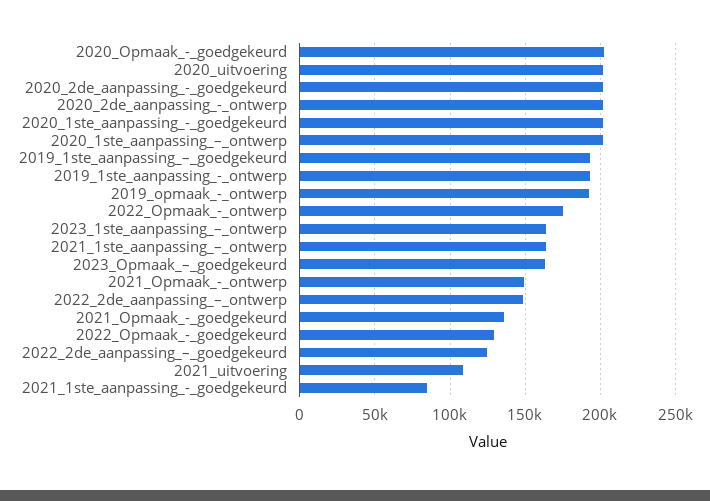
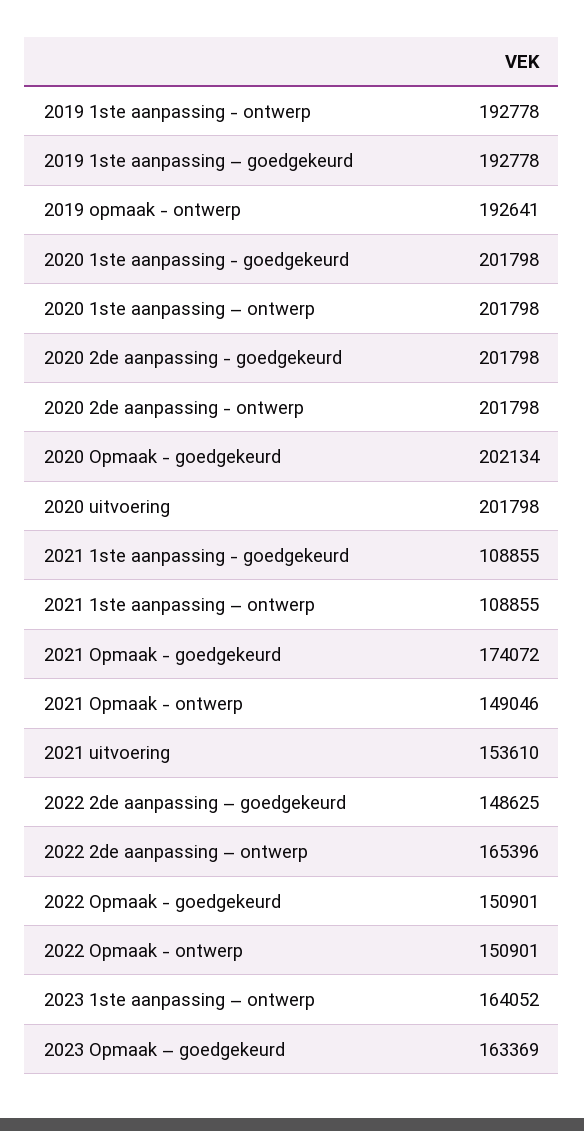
2022_Opmaak_-_ontwerp: 175000 -> 150901
2021_1ste_aanpassing_–_ontwerp: 165000 -> 108855
2022_2de_aanpassing_–_ontwerp: 150000 -> 165396
2021_Opmaak_-_goedgekeurd: 135000 -> 174072
2022_Opmaak_-_goedgekeurd: 130000 -> 150901
2022_2de_aanpassing_–_goedgekeurd: 125000 -> 148625
2021_uitvoering: 110000 -> 153610
2021_1ste_aanpassing_-_goedgekeurd: 85000 -> 108855

